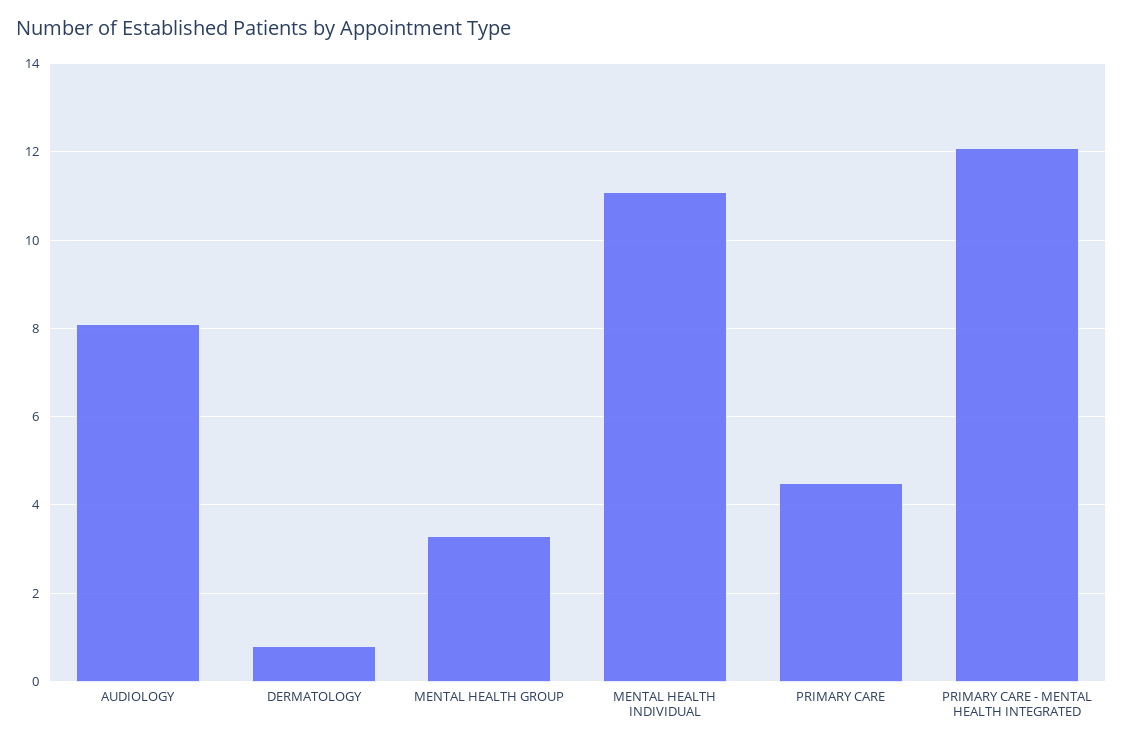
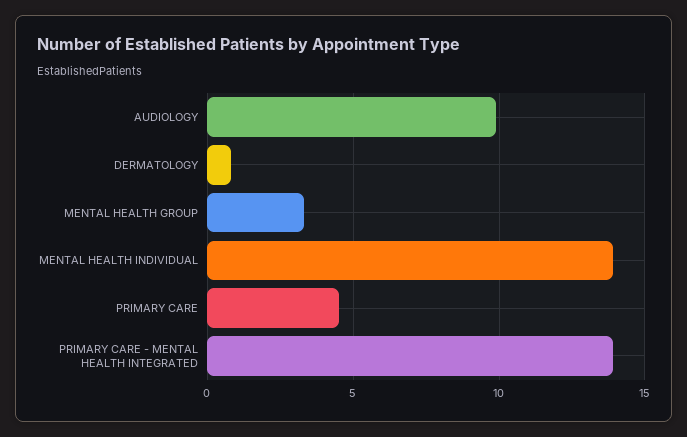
AUDIOLOGY: 8 -> 10
MENTAL HEALTH INDIVIDUAL: 11 -> 14
PRIMARY CARE - MENTAL HEALTH INTEGRATED: 12 -> 14

